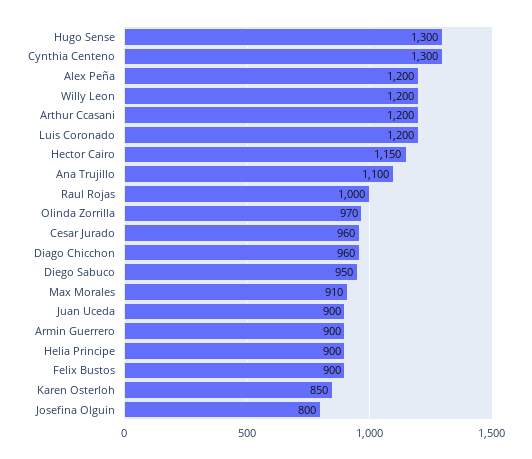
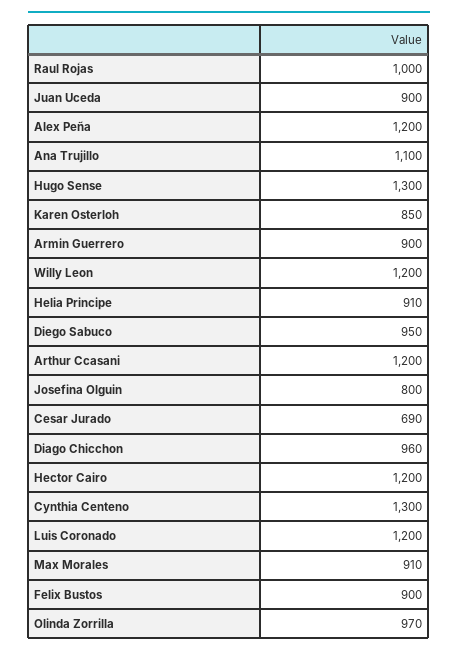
Hector Cairo: 1150 -> 1200
Cesar Jurado: 960 -> 690
Helia Principe: 900 -> 910

